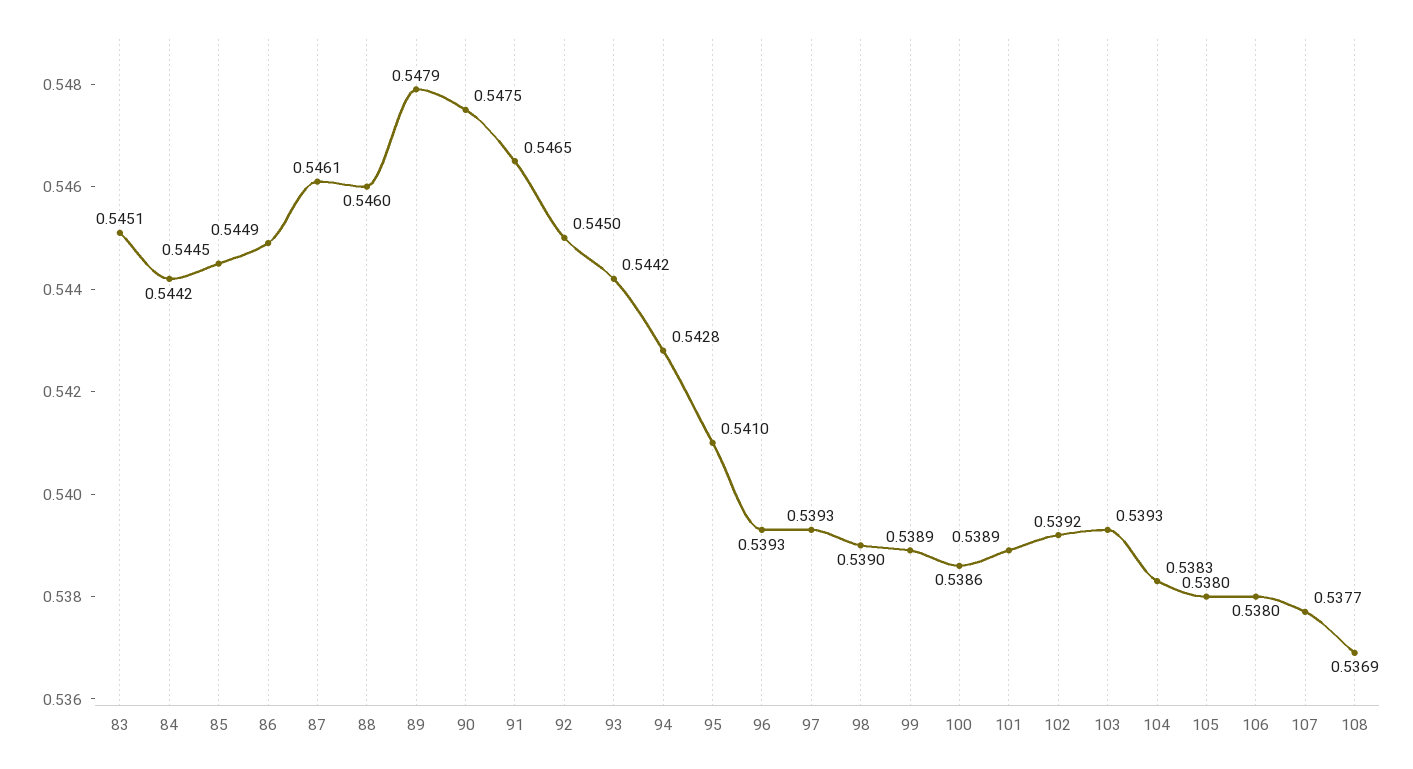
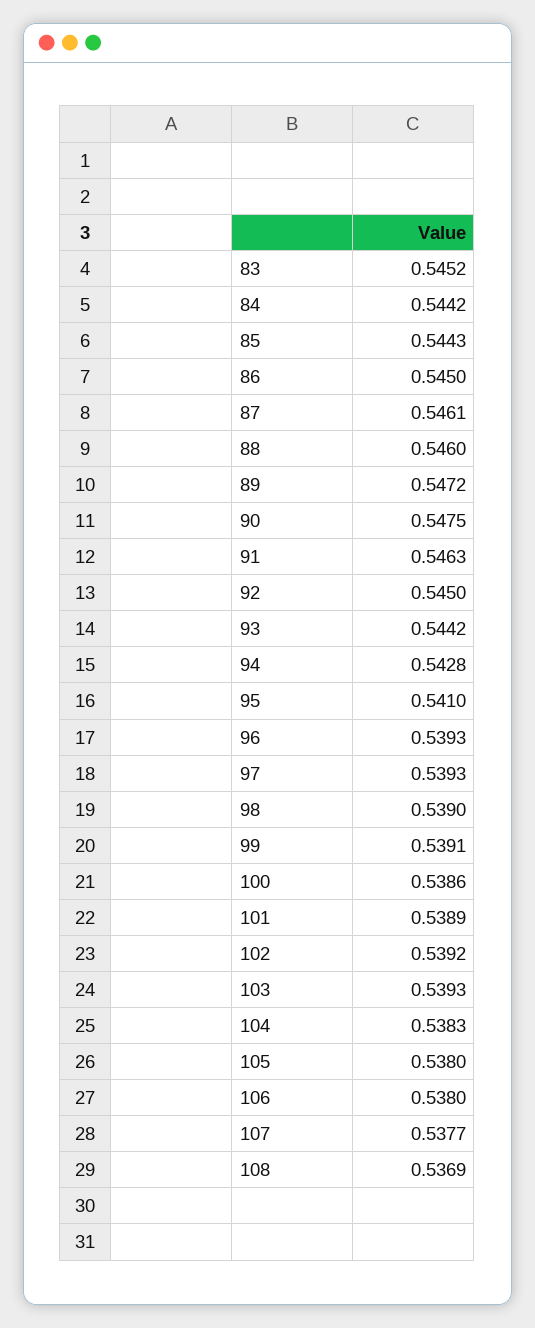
83: 0.5451 -> 0.5452
85: 0.5445 -> 0.5443
86: 0.5449 -> 0.545
89: 0.5479 -> 0.5472
91: 0.5465 -> 0.5463
99: 0.5389 -> 0.5391

